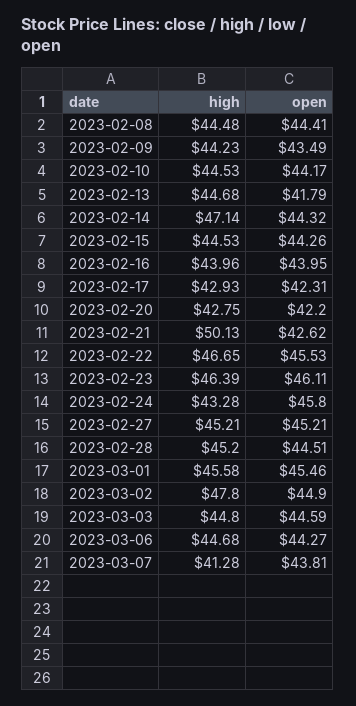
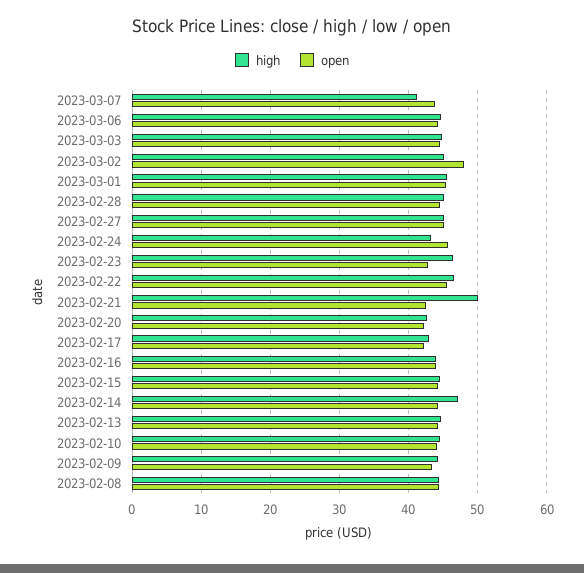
open, 2023-02-13: 41.79 -> 44
open, 2023-02-23: 46.11 -> 43
high, 2023-03-02: 47.8 -> 45
open, 2023-03-02: 44.9 -> 48

